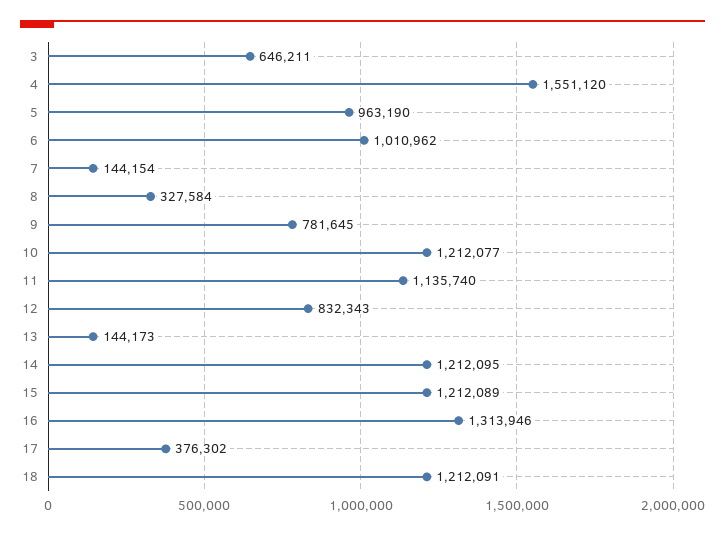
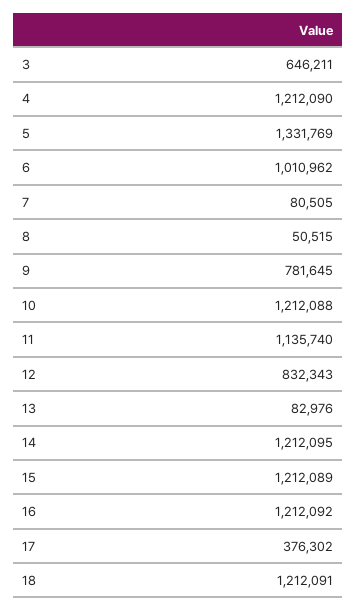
4: 1551120 -> 1212090
5: 963190 -> 1331769
7: 144154 -> 80505
8: 327584 -> 50515
10: 1212077 -> 1212088
13: 144173 -> 82976
16: 1313946 -> 1212092

